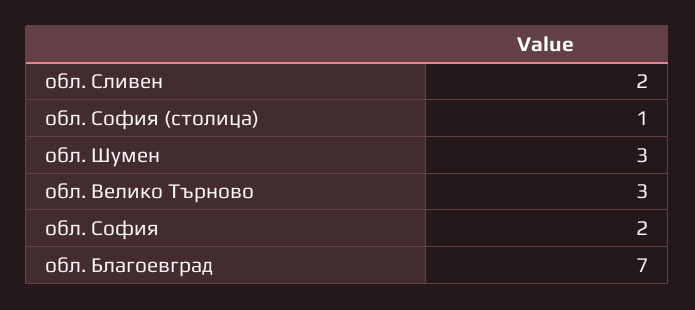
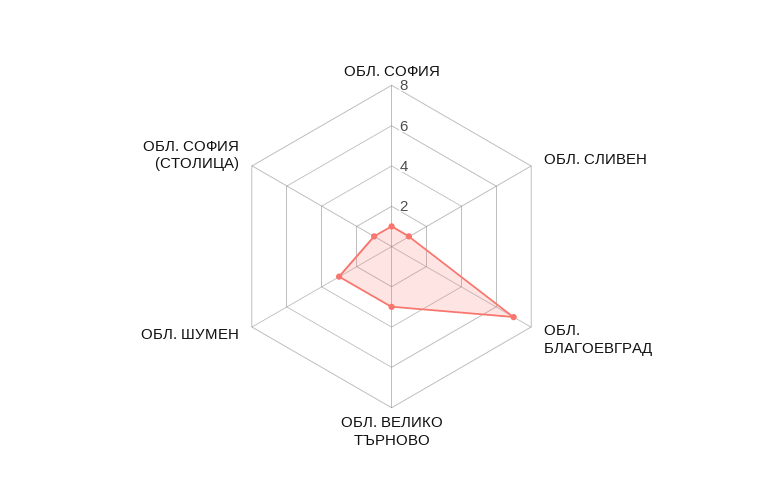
обл. Сливен: 2 -> 1
обл. София: 2 -> 1

